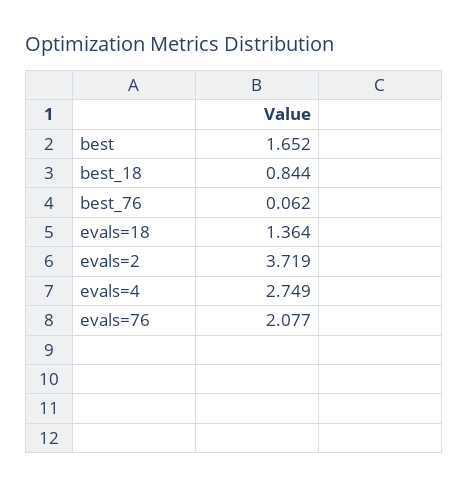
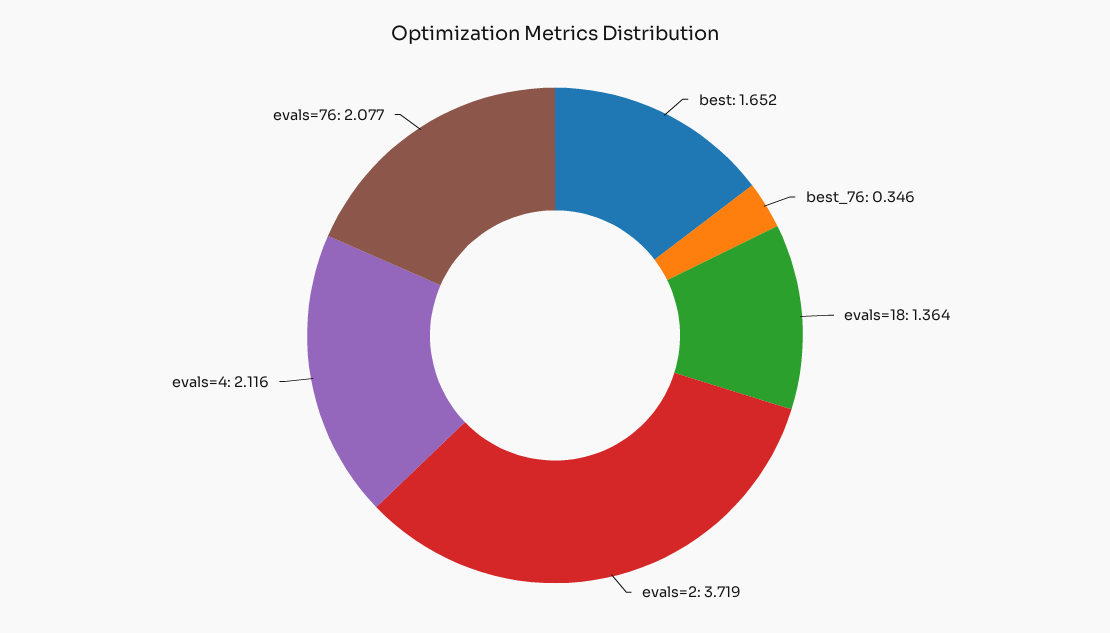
best_18: 0.844 -> none
best_76: 0.062 -> 0.346
evals=4: 2.749 -> 2.116

